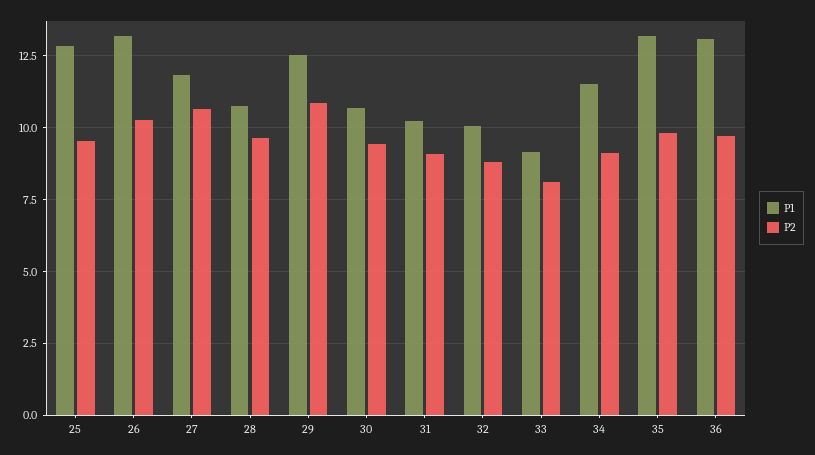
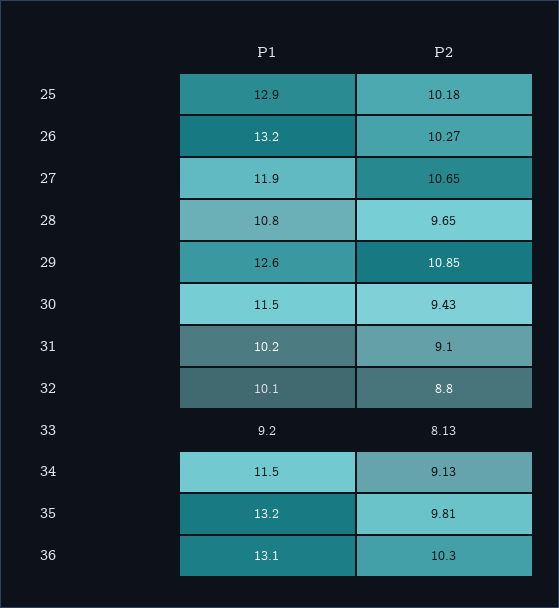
P2, 25: 9.5 -> 10.18
P1, 30: 10.75 -> 11.5
P2, 36: 9.75 -> 10.3

